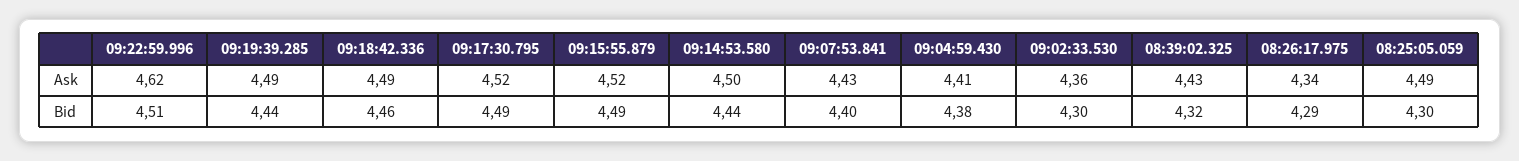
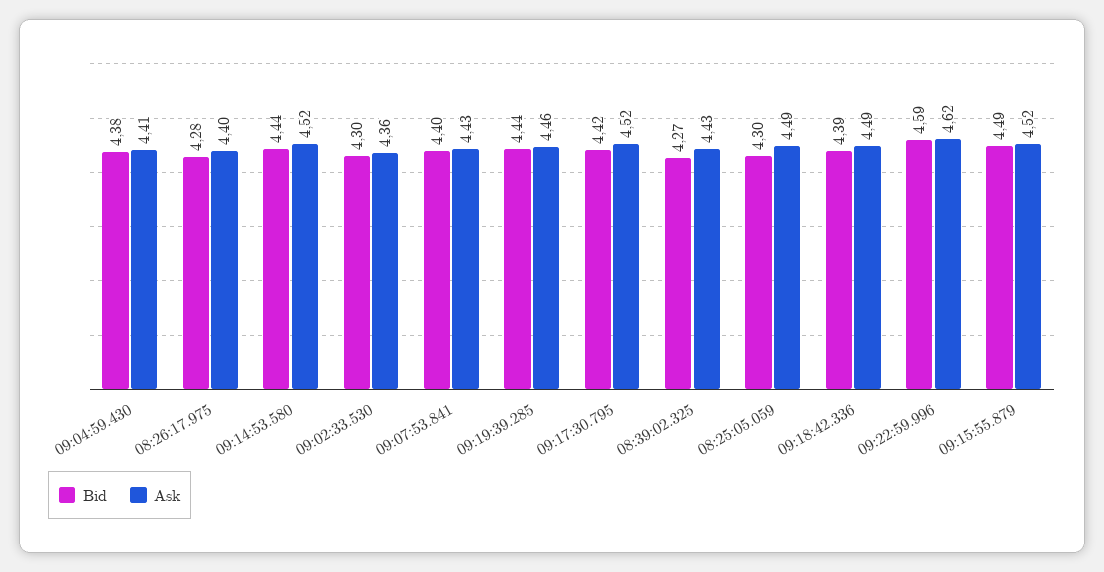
Ask, 09:19:39.285: 4.49 -> 4.46
Ask, 09:14:53.580: 4.5 -> 4.52
Ask, 08:26:17.975: 4.34 -> 4.4
Bid, 09:22:59.996: 4.51 -> 4.59
Bid, 09:18:42.336: 4.46 -> 4.39
Bid, 09:17:30.795: 4.49 -> 4.42
Bid, 08:39:02.325: 4.32 -> 4.27
Bid, 08:26:17.975: 4.29 -> 4.28

